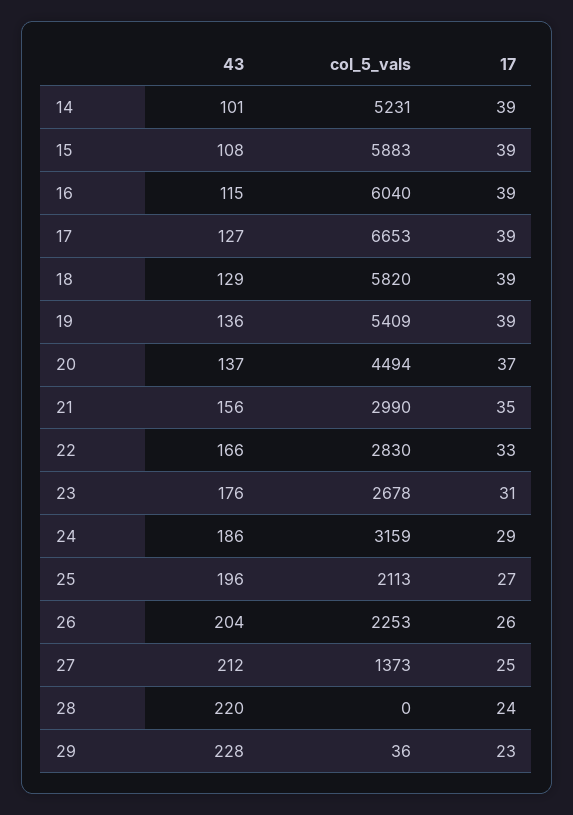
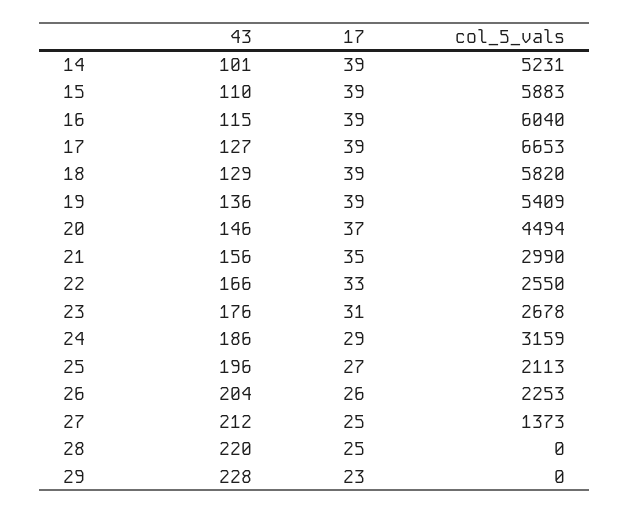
43, 15: 108 -> 110
43, 20: 137 -> 146
col_5_vals, 22: 2830 -> 2550
17, 28: 24 -> 25
col_5_vals, 29: 36 -> 0

